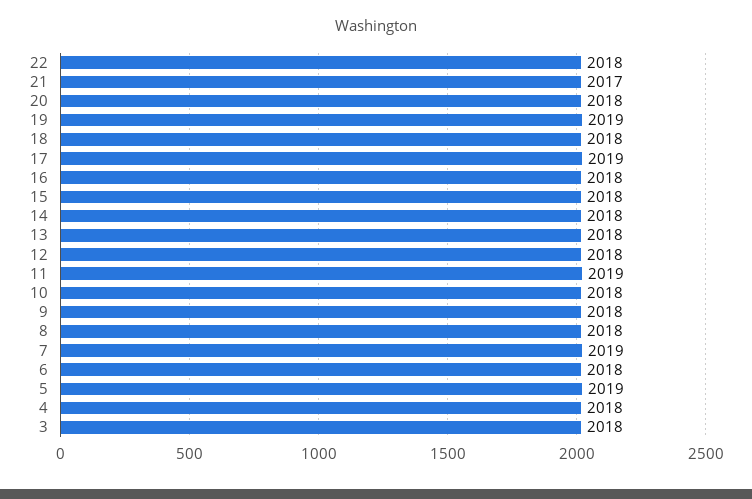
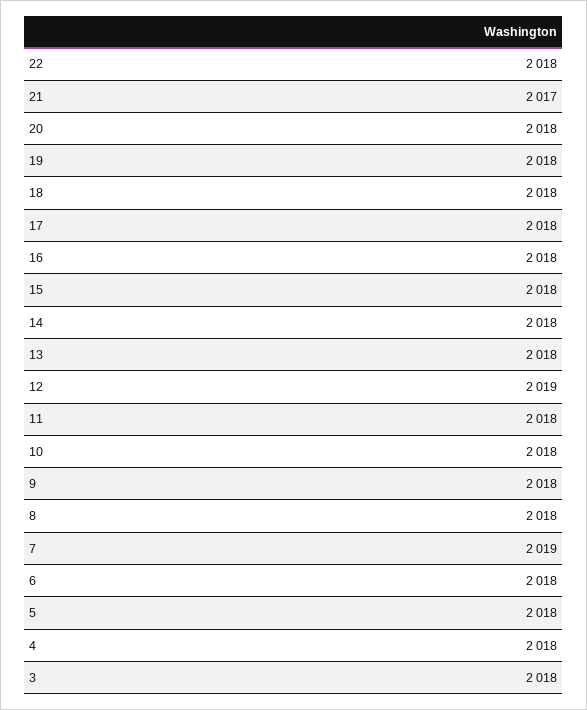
19: 2019 -> 2018
17: 2019 -> 2018
12: 2018 -> 2019
11: 2019 -> 2018
5: 2019 -> 2018

